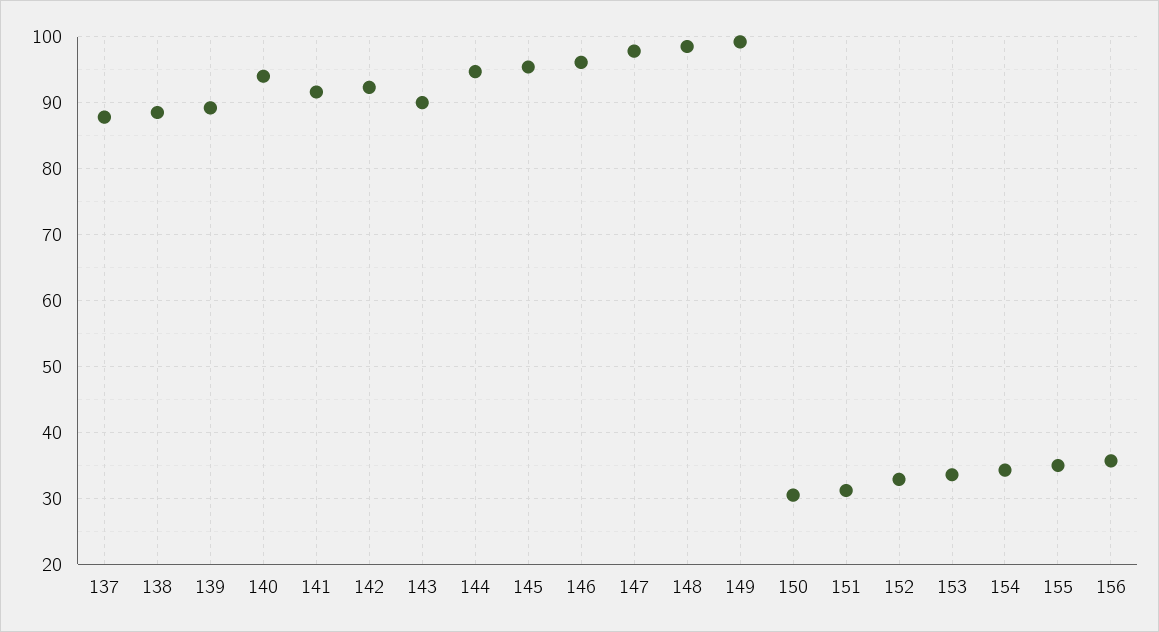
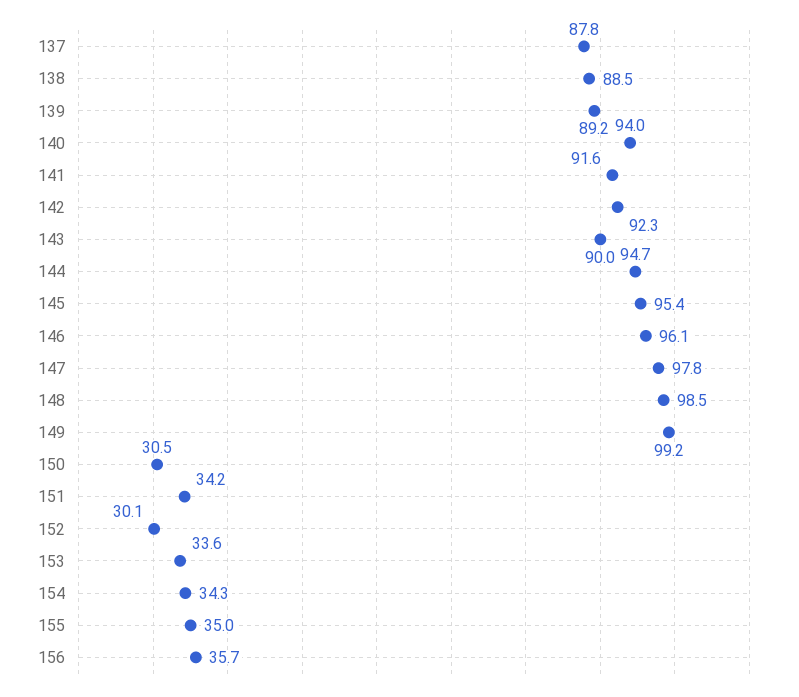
151: 31 -> 34.2
152: 33 -> 30.1

